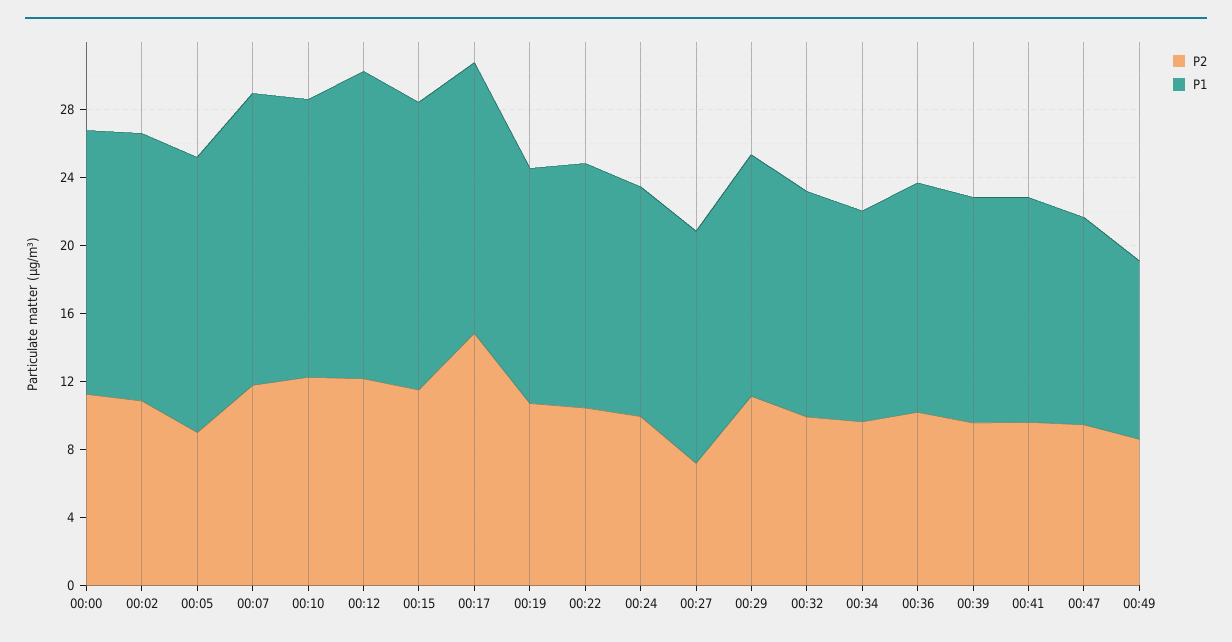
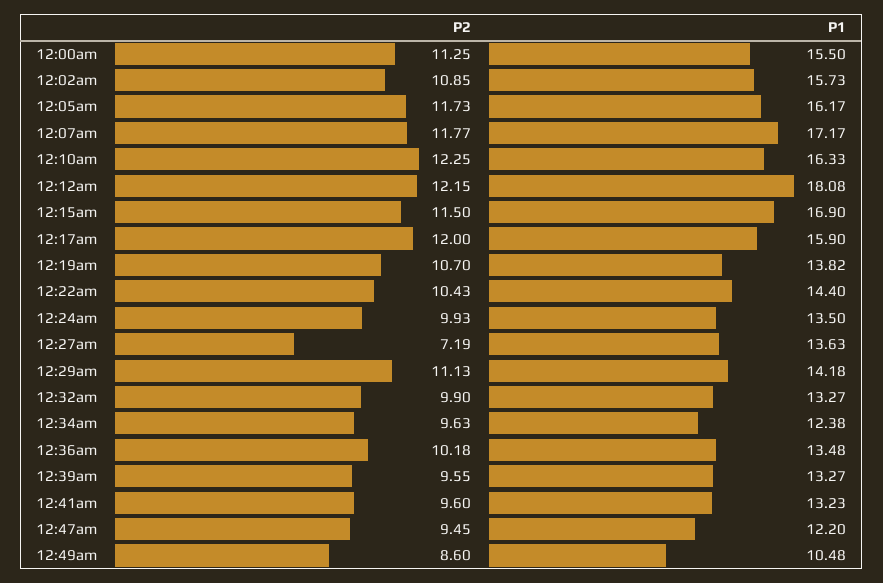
P2, 00:05: 9 -> 11.73
P2, 00:17: 15 -> 12

